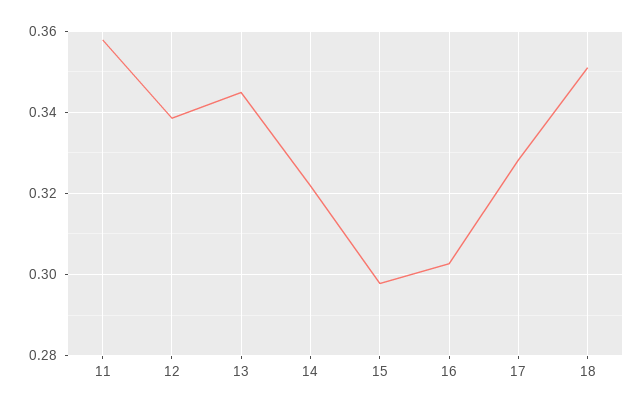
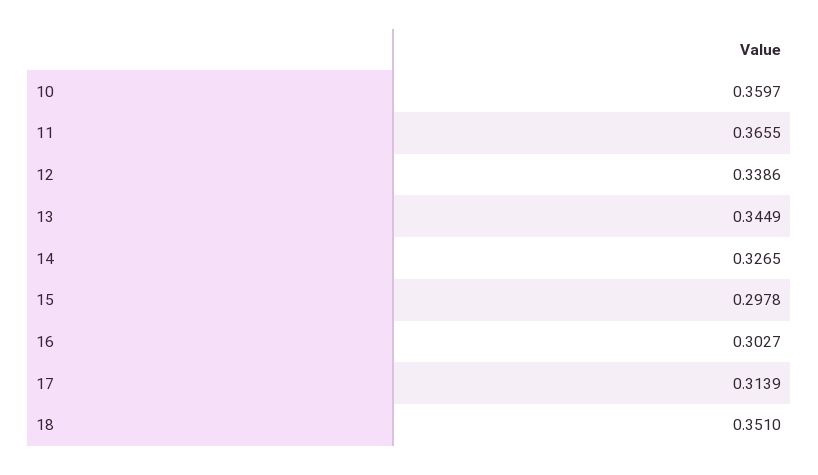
11: 0.358 -> 0.3655
14: 0.322 -> 0.3265
17: 0.328 -> 0.3139
10: none -> 0.3597

